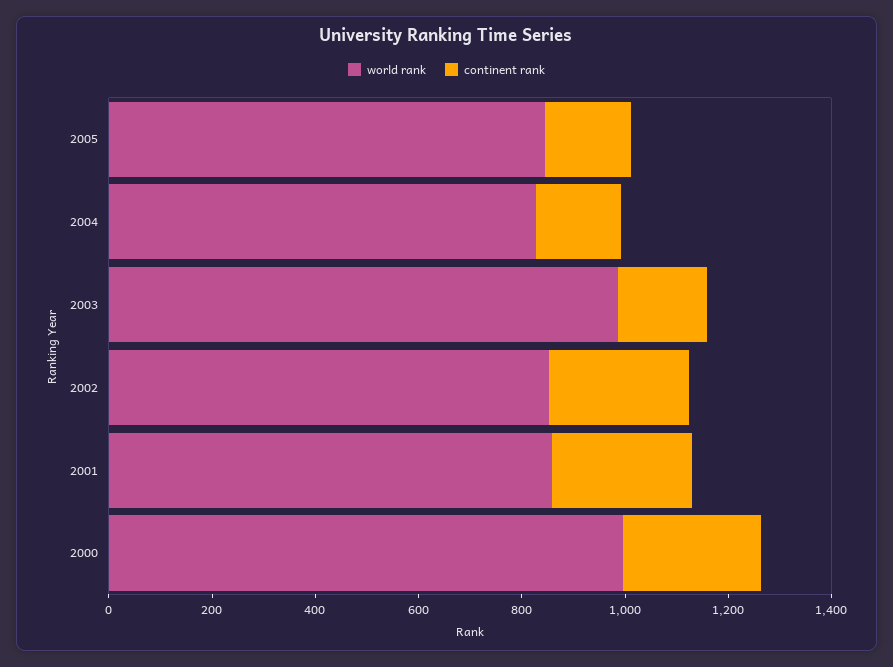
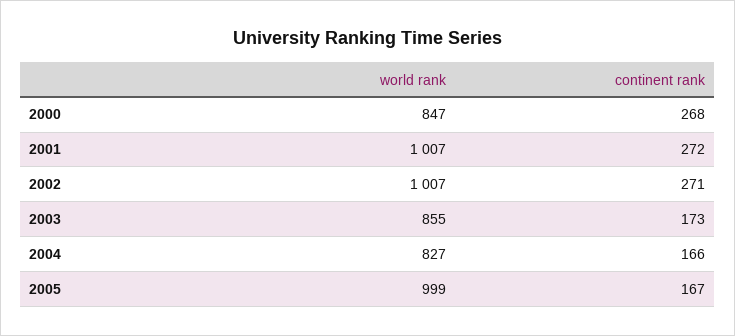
world rank, 2005: 850 -> 999
world rank, 2003: 1000 -> 855
world rank, 2002: 850 -> 1007
world rank, 2001: 850 -> 1007
world rank, 2000: 1000 -> 847

